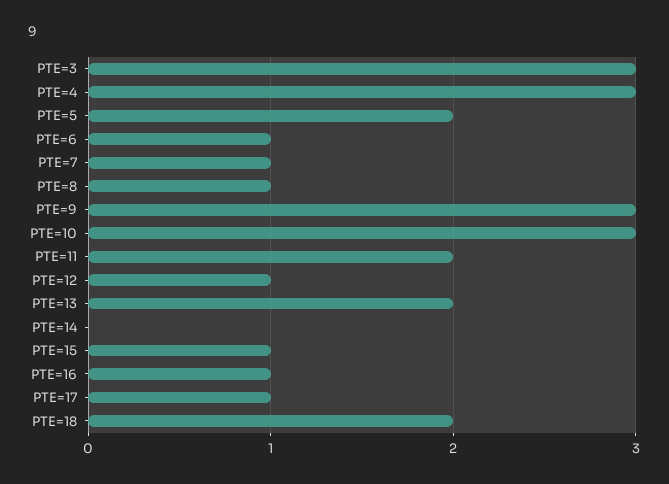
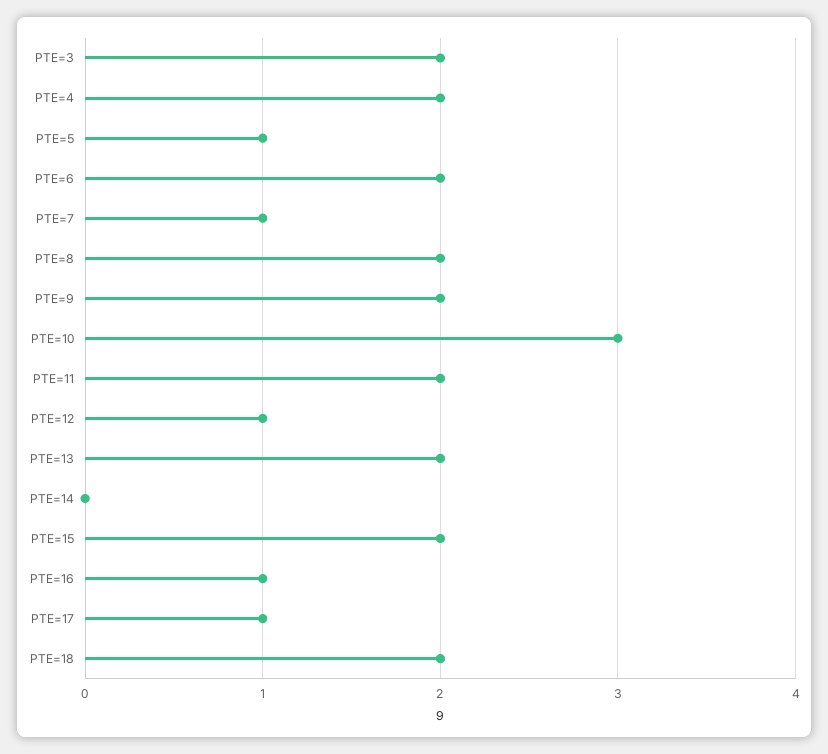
PTE=3: 3 -> 2
PTE=4: 3 -> 2
PTE=5: 2 -> 1
PTE=6: 1 -> 2
PTE=8: 1 -> 2
PTE=9: 3 -> 2
PTE=15: 1 -> 2

